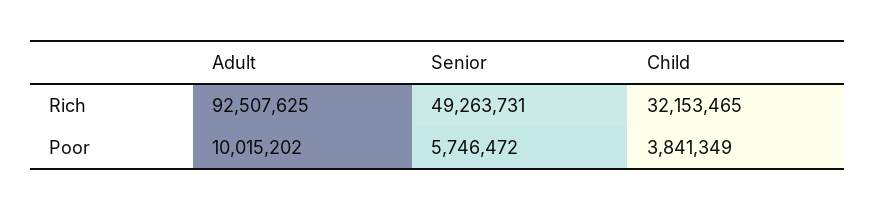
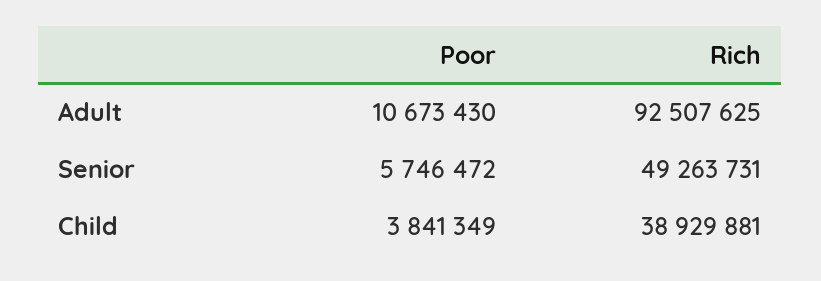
Child, Rich: 32153465 -> 38929881
Adult, Poor: 10015202 -> 10673430

